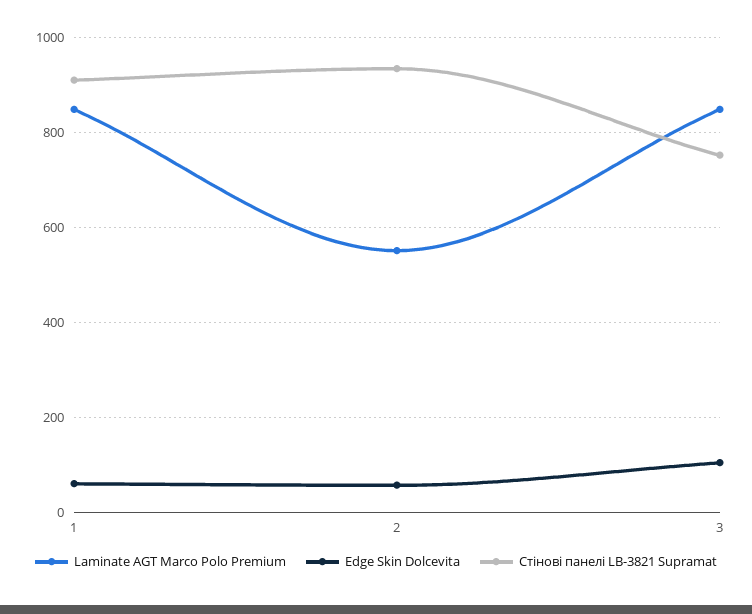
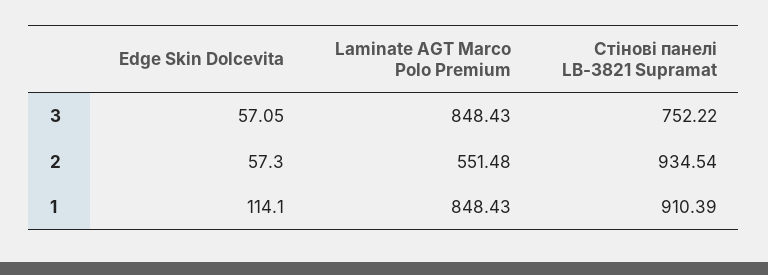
Edge Skin Dolcevita, 1: 60 -> 114.1
Edge Skin Dolcevita, 3: 100 -> 57.05

